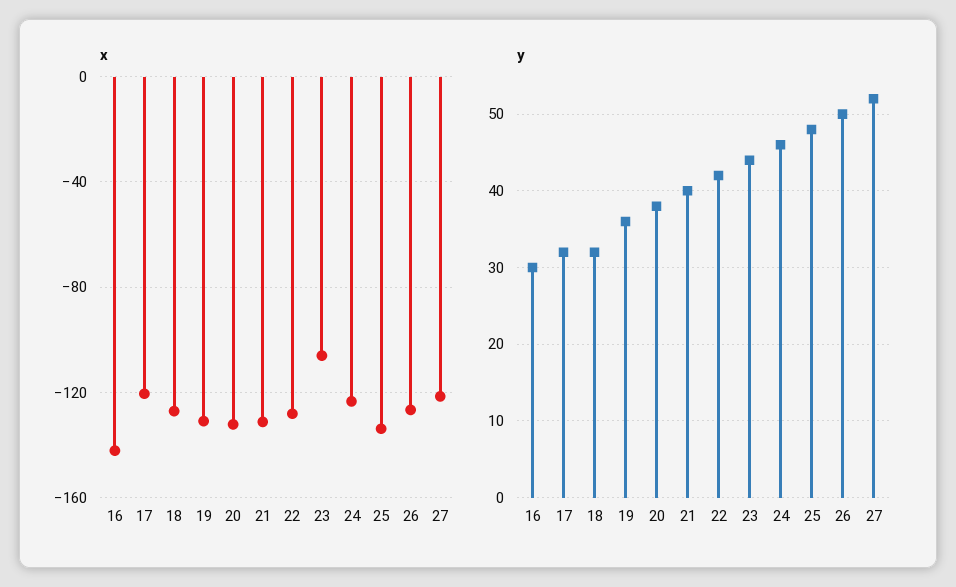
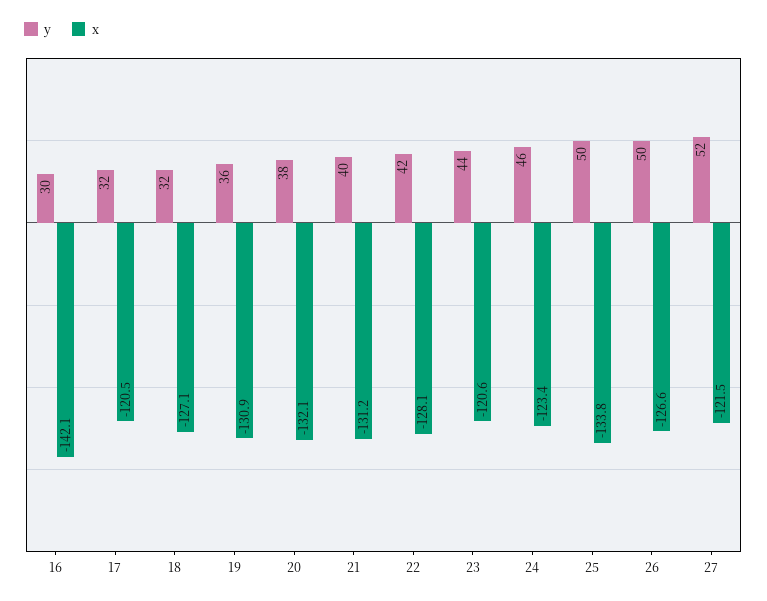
x, 23: -105 -> -120.6
y, 25: 48 -> 50

